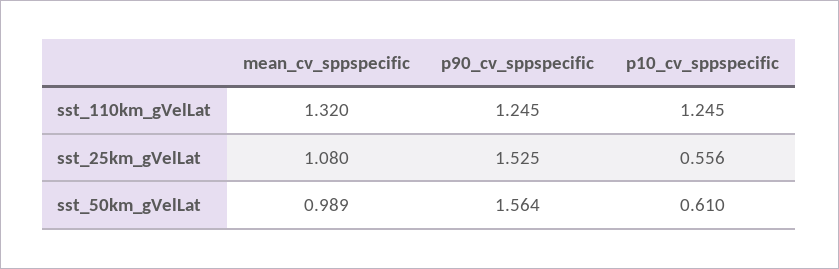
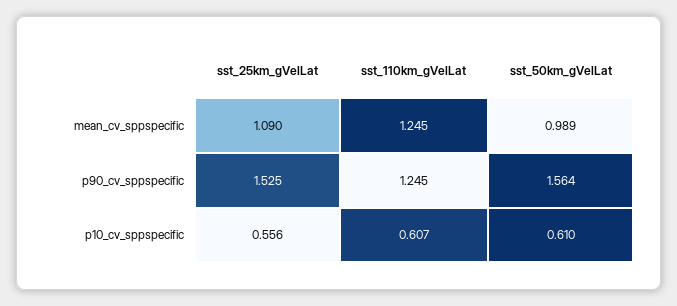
mean_cv_sppspecific, sst_110km_gVelLat: 1.32 -> 1.245
p10_cv_sppspecific, sst_110km_gVelLat: 1.245 -> 0.607
mean_cv_sppspecific, sst_25km_gVelLat: 1.08 -> 1.09

